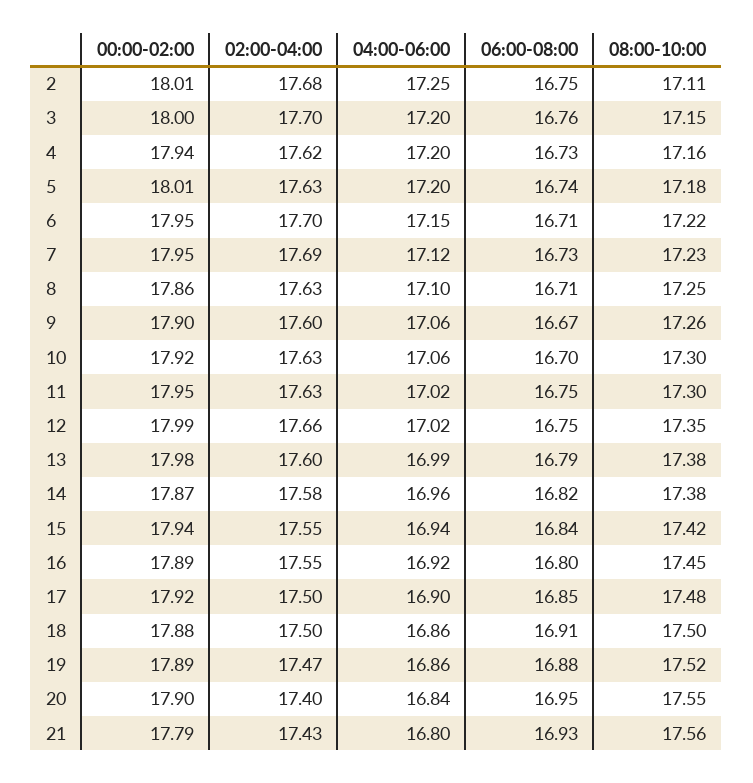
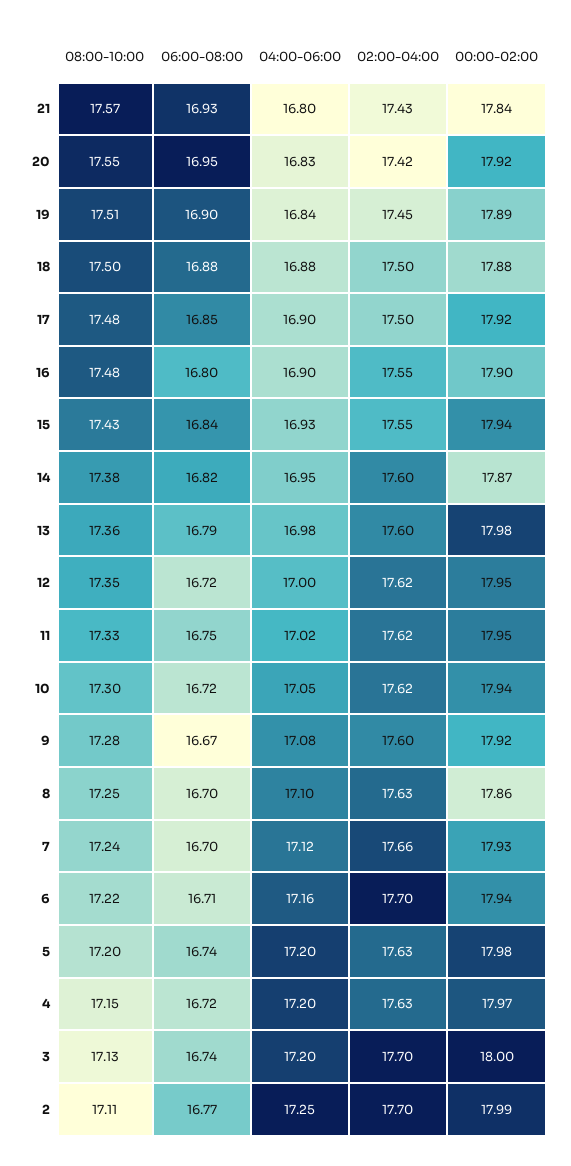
00:00-02:00, 2: 18.01 -> 17.99
02:00-04:00, 2: 17.68 -> 17.7
06:00-08:00, 2: 16.75 -> 16.77
06:00-08:00, 3: 16.76 -> 16.74
08:00-10:00, 3: 17.15 -> 17.13
00:00-02:00, 4: 17.94 -> 17.97
02:00-04:00, 4: 17.62 -> 17.63
06:00-08:00, 4: 16.73 -> 16.72
08:00-10:00, 4: 17.16 -> 17.15
00:00-02:00, 5: 18.01 -> 17.98
08:00-10:00, 5: 17.18 -> 17.2
00:00-02:00, 6: 17.95 -> 17.94
04:00-06:00, 6: 17.15 -> 17.16
00:00-02:00, 7: 17.95 -> 17.93
02:00-04:00, 7: 17.69 -> 17.66
06:00-08:00, 7: 16.73 -> 16.7
08:00-10:00, 7: 17.23 -> 17.24
06:00-08:00, 8: 16.71 -> 16.7
00:00-02:00, 9: 17.9 -> 17.92
04:00-06:00, 9: 17.06 -> 17.08
08:00-10:00, 9: 17.26 -> 17.28
00:00-02:00, 10: 17.92 -> 17.94
02:00-04:00, 10: 17.63 -> 17.62
04:00-06:00, 10: 17.06 -> 17.05
06:00-08:00, 10: 16.7 -> 16.72
02:00-04:00, 11: 17.63 -> 17.62
08:00-10:00, 11: 17.3 -> 17.33
00:00-02:00, 12: 17.99 -> 17.95
02:00-04:00, 12: 17.66 -> 17.62
04:00-06:00, 12: 17.02 -> 17
06:00-08:00, 12: 16.75 -> 16.72
04:00-06:00, 13: 16.99 -> 16.98
08:00-10:00, 13: 17.38 -> 17.36
02:00-04:00, 14: 17.58 -> 17.6
04:00-06:00, 14: 16.96 -> 16.95
04:00-06:00, 15: 16.94 -> 16.93
08:00-10:00, 15: 17.42 -> 17.43
00:00-02:00, 16: 17.89 -> 17.9
04:00-06:00, 16: 16.92 -> 16.9
08:00-10:00, 16: 17.45 -> 17.48
04:00-06:00, 18: 16.86 -> 16.88
06:00-08:00, 18: 16.91 -> 16.88
02:00-04:00, 19: 17.47 -> 17.45
04:00-06:00, 19: 16.86 -> 16.84
06:00-08:00, 19: 16.88 -> 16.9
08:00-10:00, 19: 17.52 -> 17.51
00:00-02:00, 20: 17.9 -> 17.92
02:00-04:00, 20: 17.4 -> 17.42
04:00-06:00, 20: 16.84 -> 16.83
00:00-02:00, 21: 17.79 -> 17.84
08:00-10:00, 21: 17.56 -> 17.57

